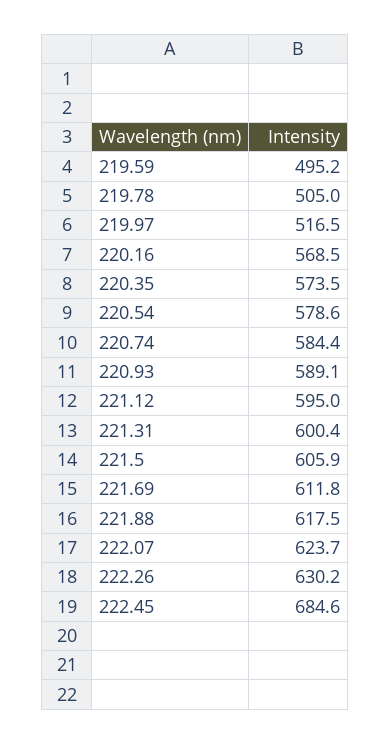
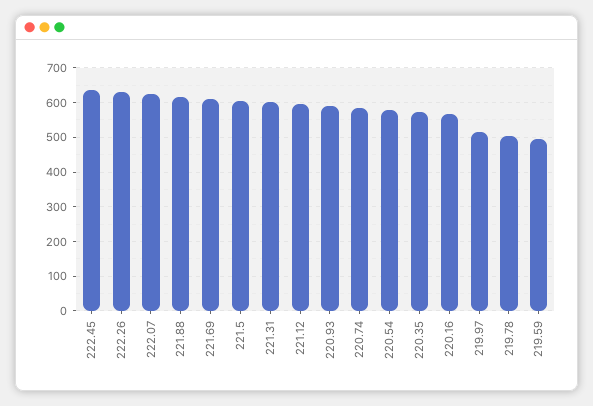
222.45: 684.6 -> 640

